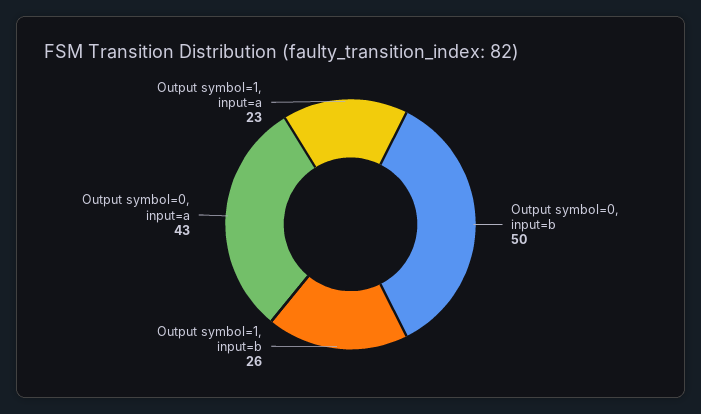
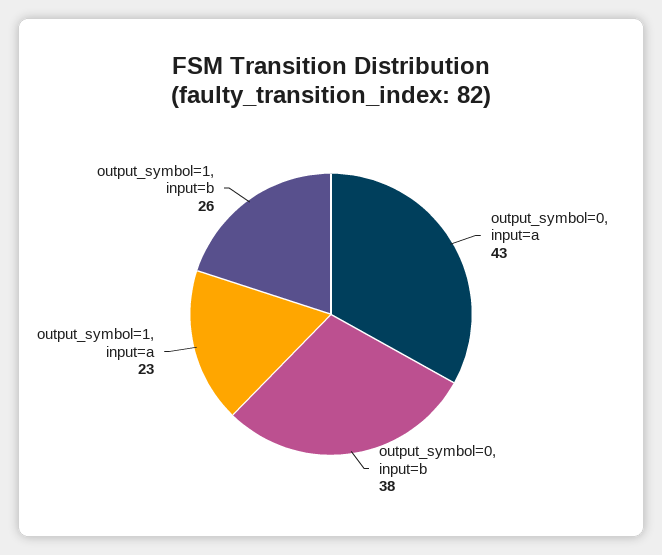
Output symbol=0, input=b: 50 -> 38

